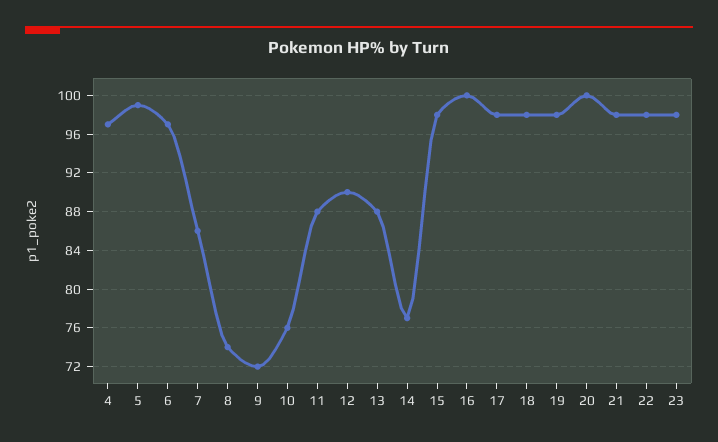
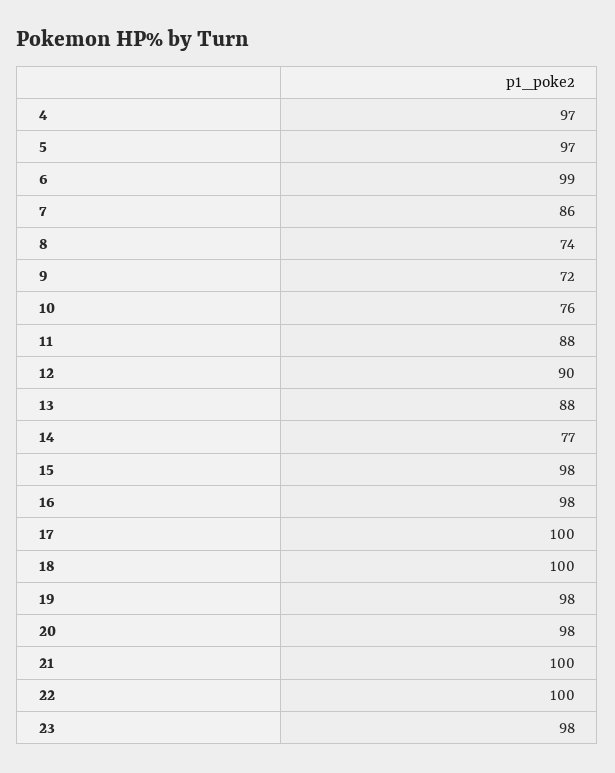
5: 99 -> 97
6: 97 -> 99
16: 100 -> 98
17: 98 -> 100
18: 98 -> 100
20: 100 -> 98
21: 98 -> 100
22: 98 -> 100

